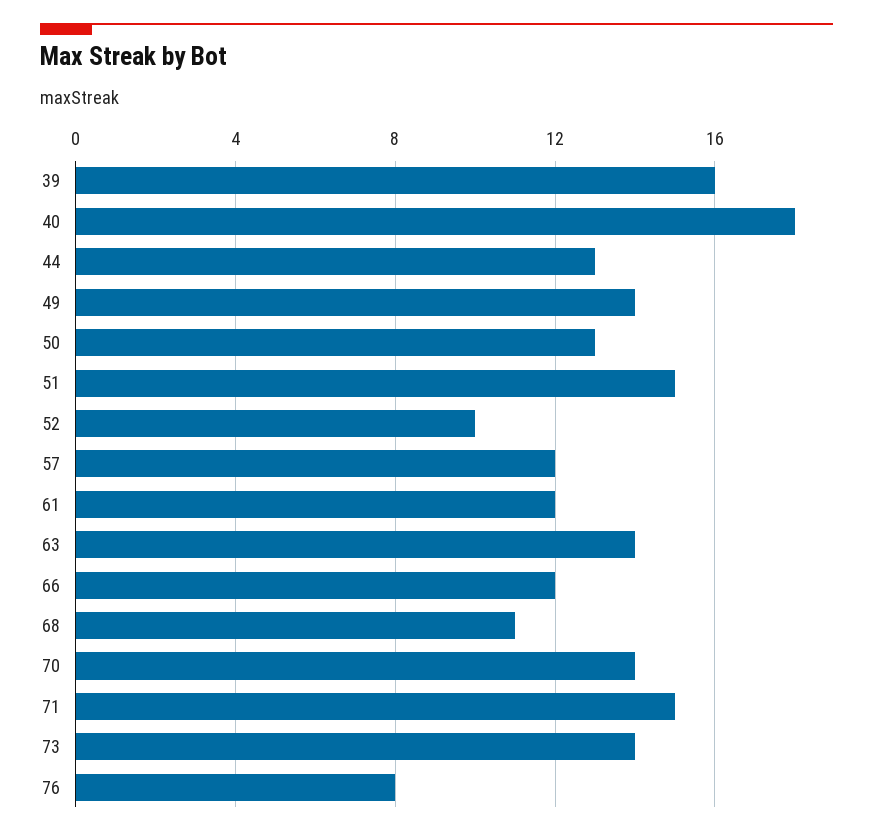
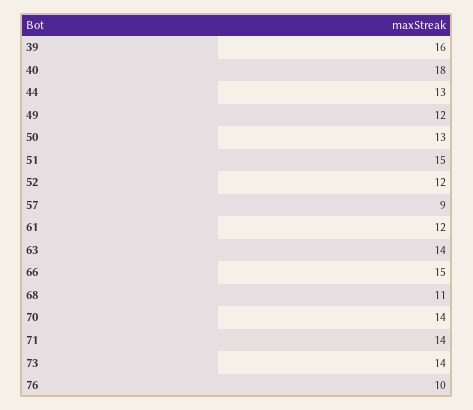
49: 14 -> 12
52: 10 -> 12
57: 12 -> 9
66: 12 -> 15
71: 15 -> 14
76: 8 -> 10

